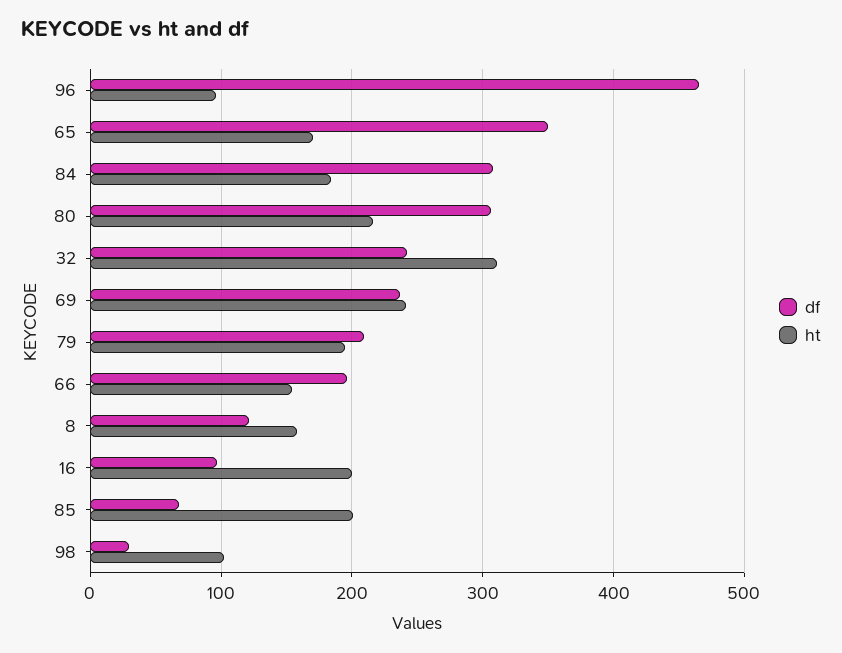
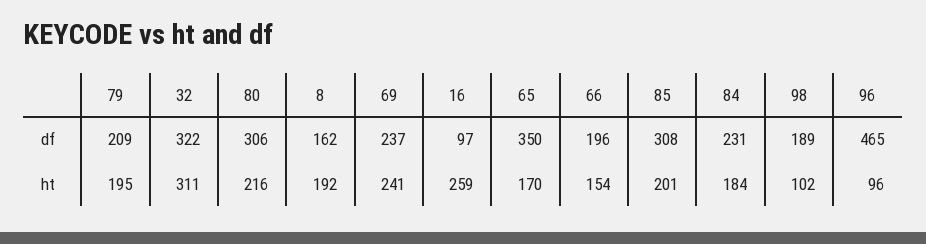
df, 84: 310 -> 231
df, 32: 240 -> 322
df, 8: 120 -> 162
ht, 8: 160 -> 192
ht, 16: 200 -> 259
df, 85: 70 -> 308
df, 98: 30 -> 189

